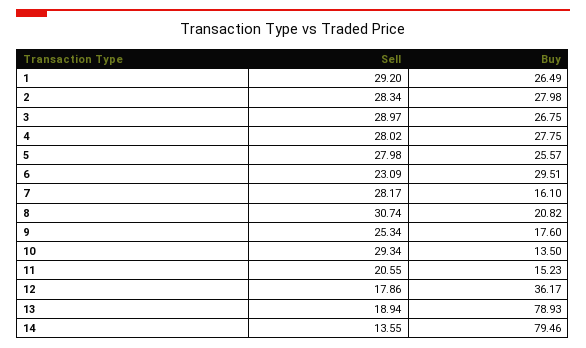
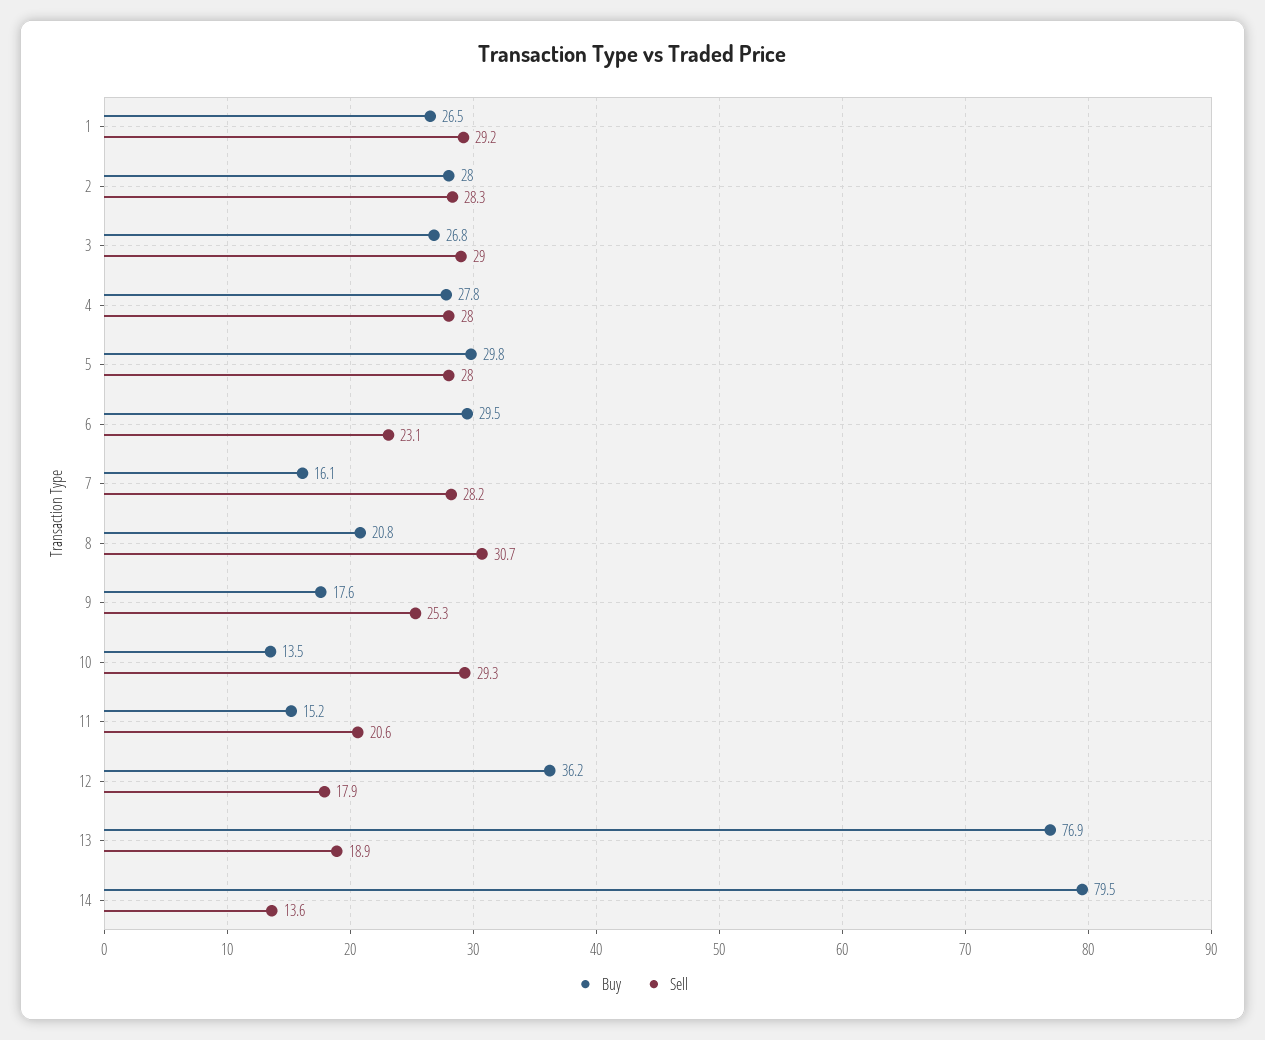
Buy, 5: 25.57 -> 29.8
Buy, 13: 78.93 -> 76.9

